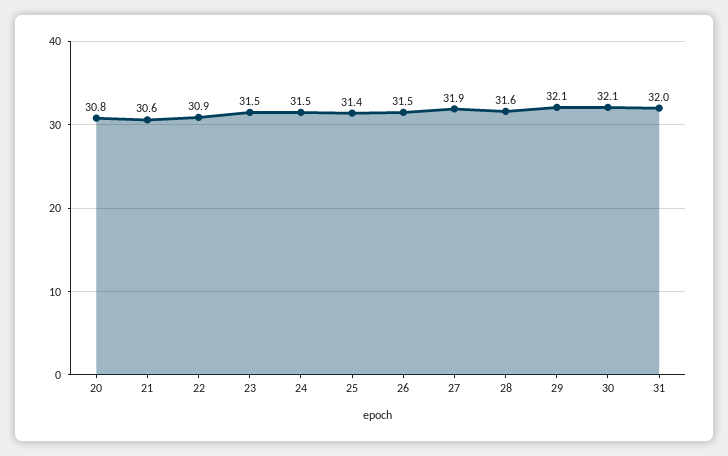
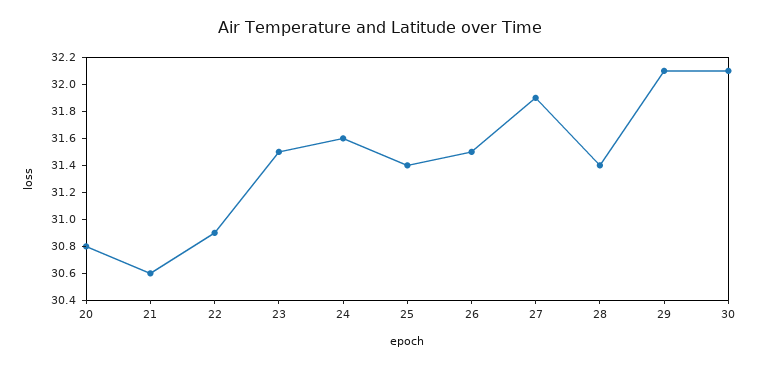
24: 31.5 -> 31.6
28: 31.6 -> 31.4
31: 32 -> none

